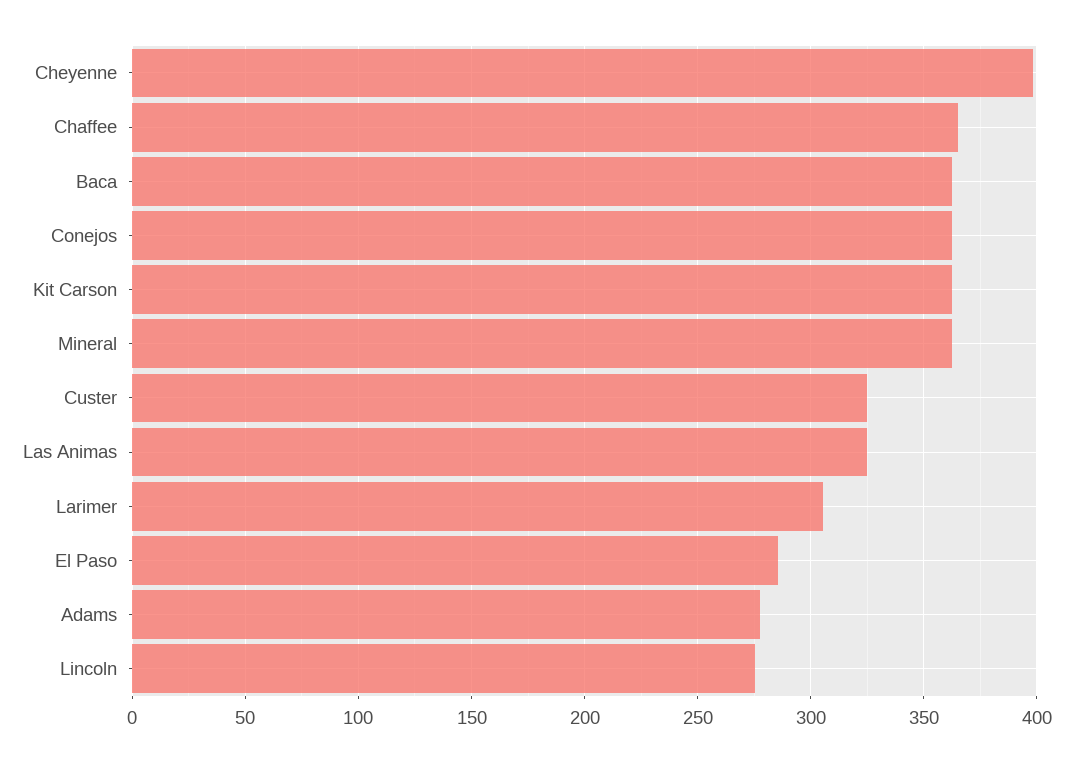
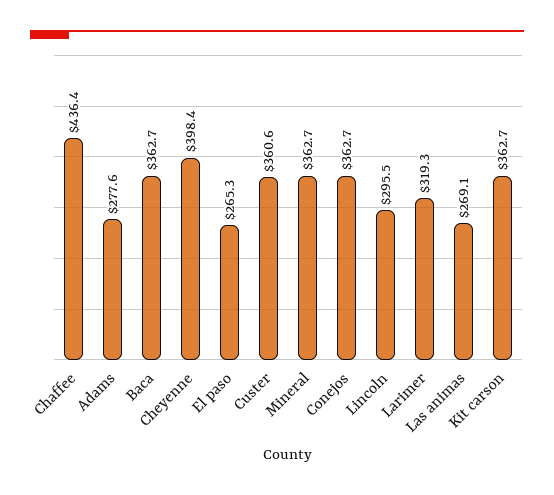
Chaffee: 365 -> 436.4
Custer: 325 -> 360.6
Las Animas: 325 -> 269.1
Larimer: 305 -> 319.3
El Paso: 285 -> 265.3
Lincoln: 275 -> 295.5

